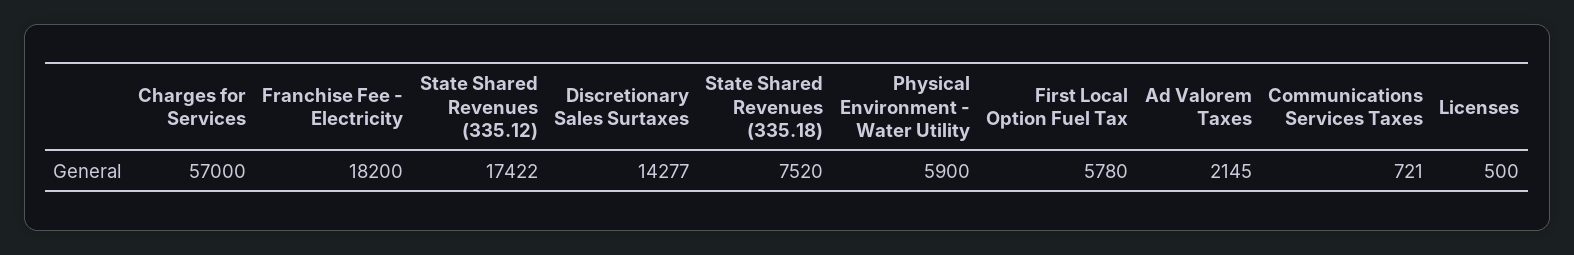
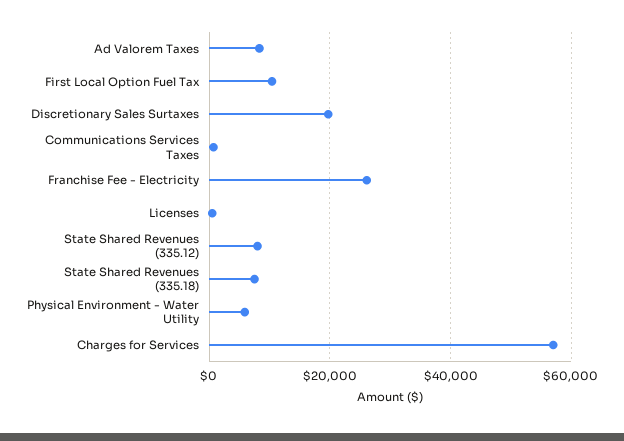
Franchise Fee - Electricity: 18200 -> 26000
State Shared Revenues (335.12): 17422 -> 8000
Discretionary Sales Surtaxes: 14277 -> 20000
First Local Option Fuel Tax: 5780 -> 10000
Ad Valorem Taxes: 2145 -> 8000

